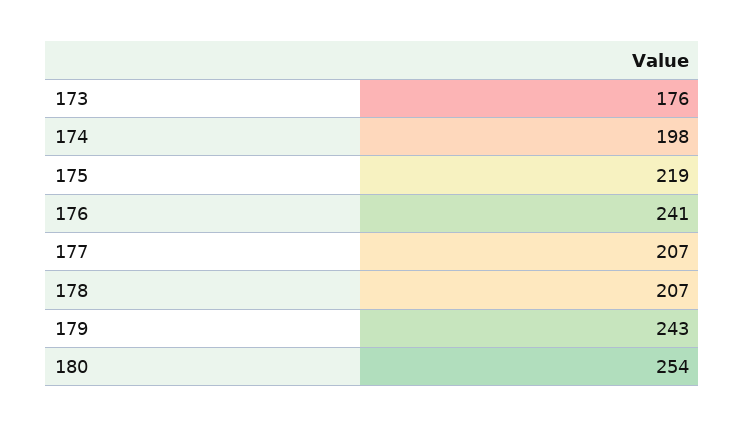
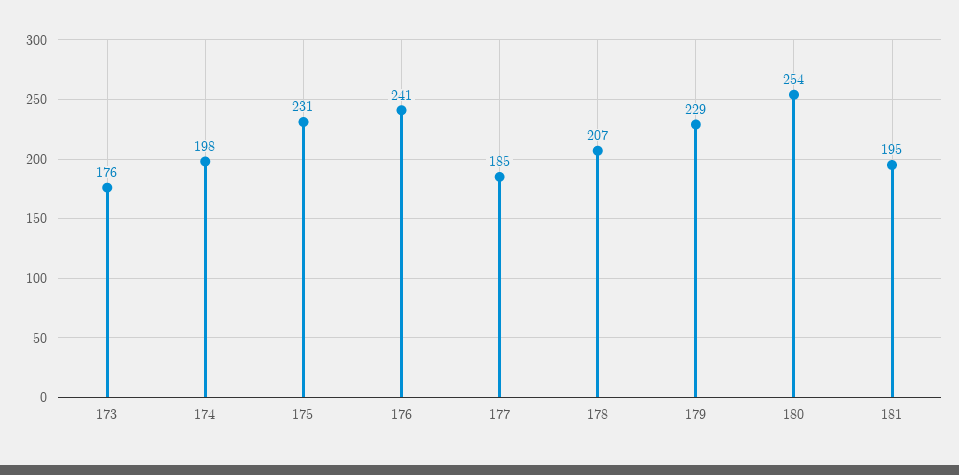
175: 219 -> 231
177: 207 -> 185
179: 243 -> 229
181: none -> 195

